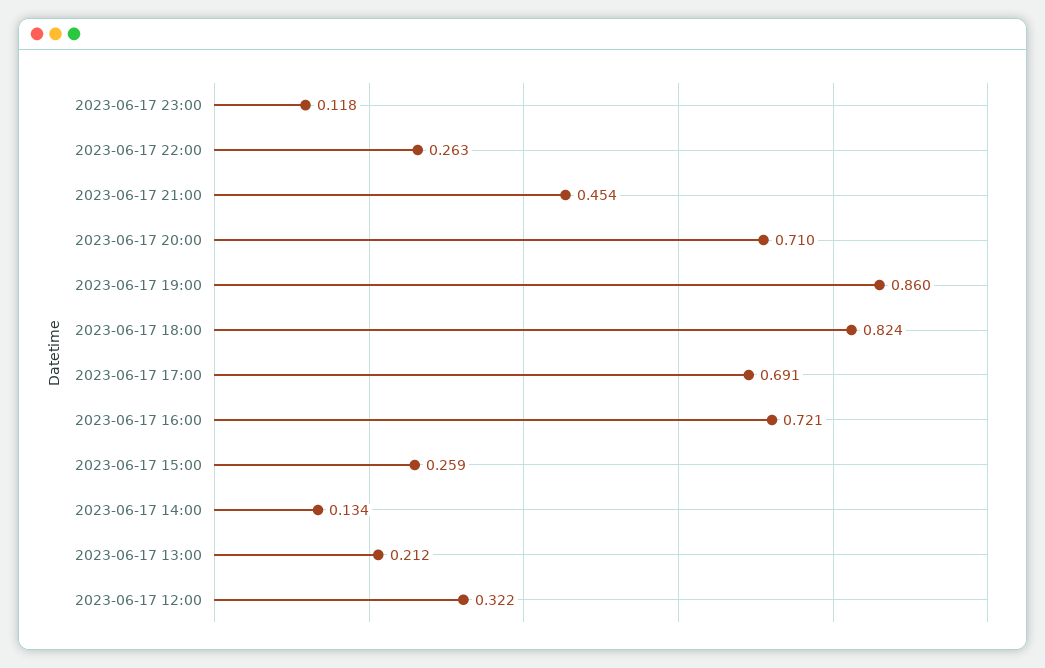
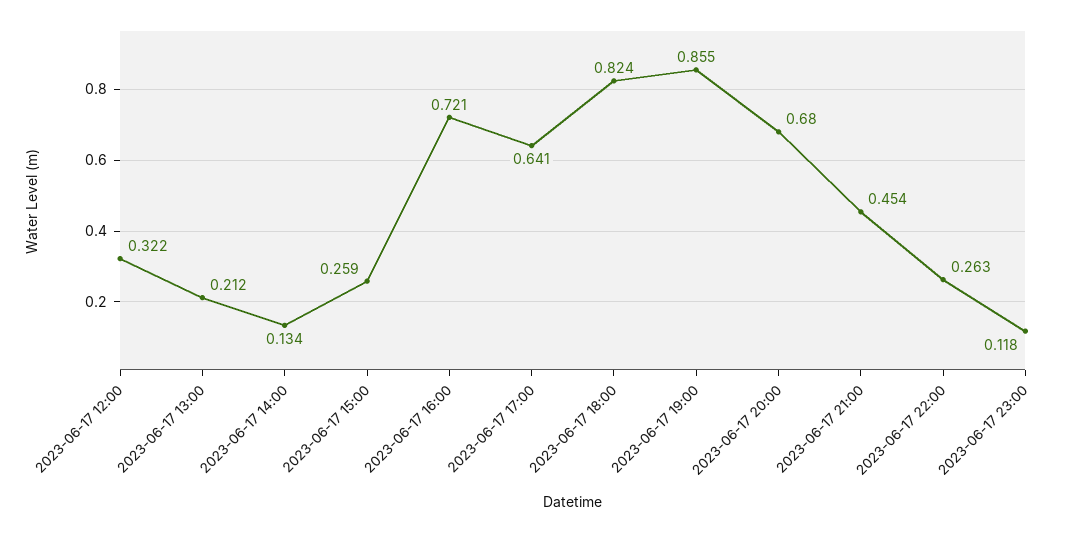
2023-06-17 20:00: 0.71 -> 0.68
2023-06-17 19:00: 0.86 -> 0.855
2023-06-17 17:00: 0.691 -> 0.641

